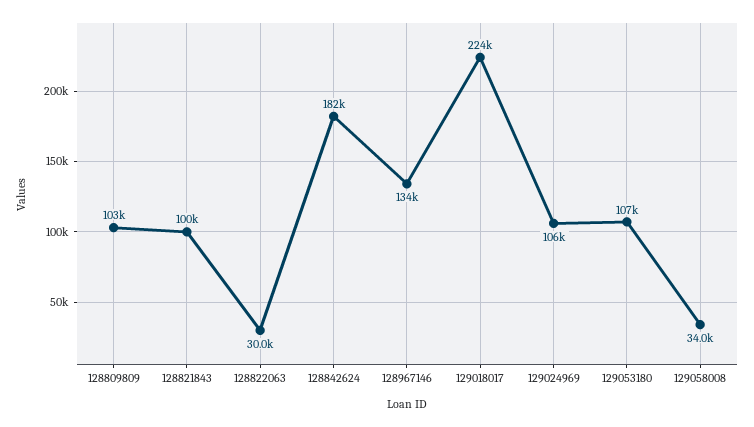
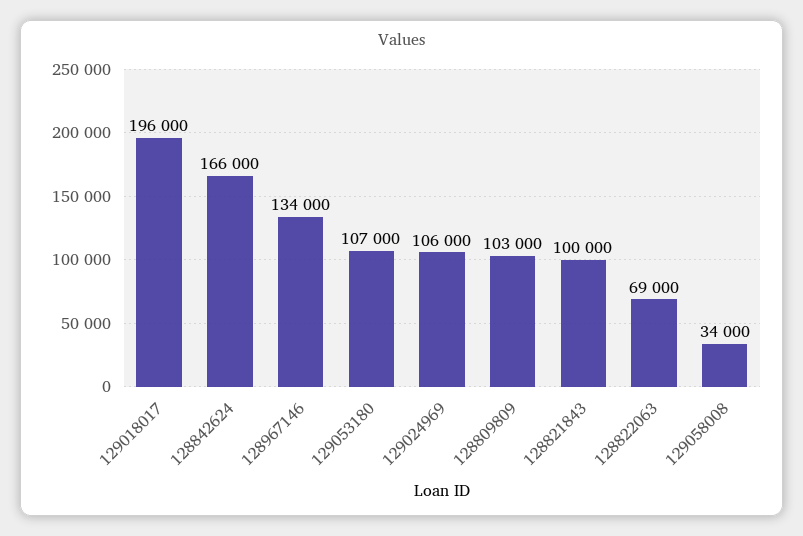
128822063: 30000 -> 69000
128842624: 182000 -> 166000
129018017: 224000 -> 196000

